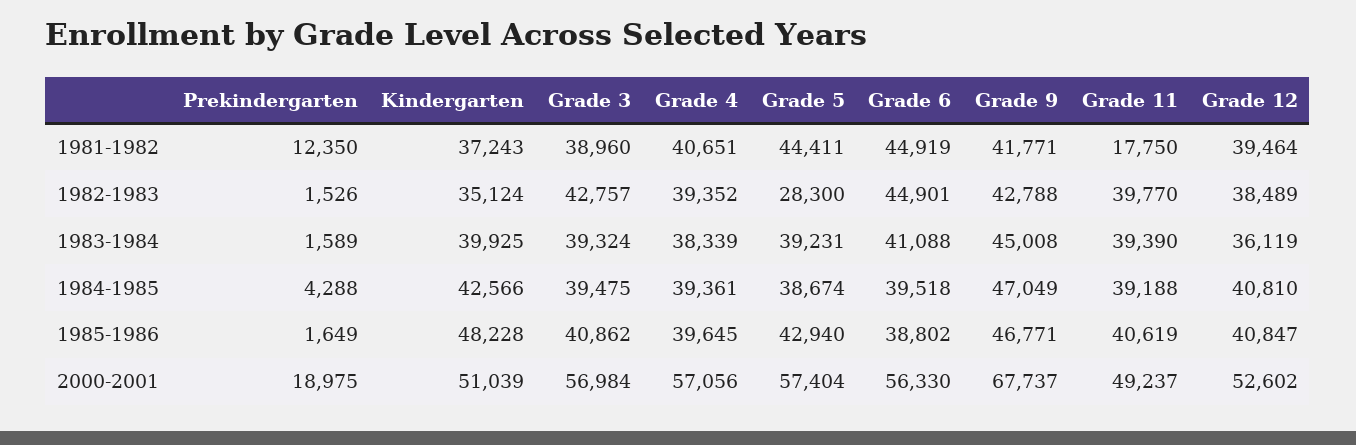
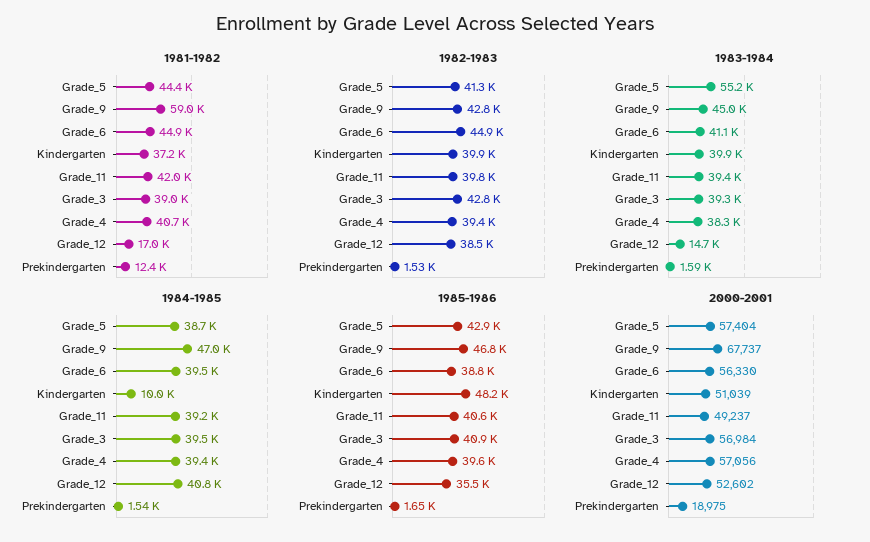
1981-1982, Grade 9: 41771 -> 59000
1981-1982, Grade 11: 17750 -> 42000
1981-1982, Grade 12: 39464 -> 17000
1982-1983, Kindergarten: 35124 -> 39900
1982-1983, Grade 5: 28300 -> 41300
1983-1984, Grade 5: 39231 -> 55200
1983-1984, Grade 12: 36119 -> 14700
1984-1985, Prekindergarten: 4288 -> 1540
1984-1985, Kindergarten: 42566 -> 10000
1985-1986, Grade 12: 40847 -> 35500

